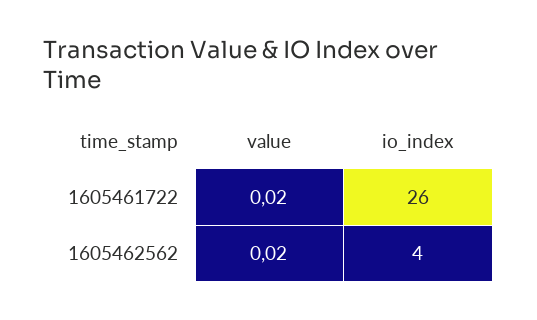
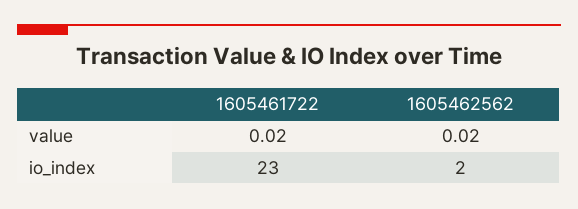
io_index, 1605461722: 26 -> 23
io_index, 1605462562: 4 -> 2

